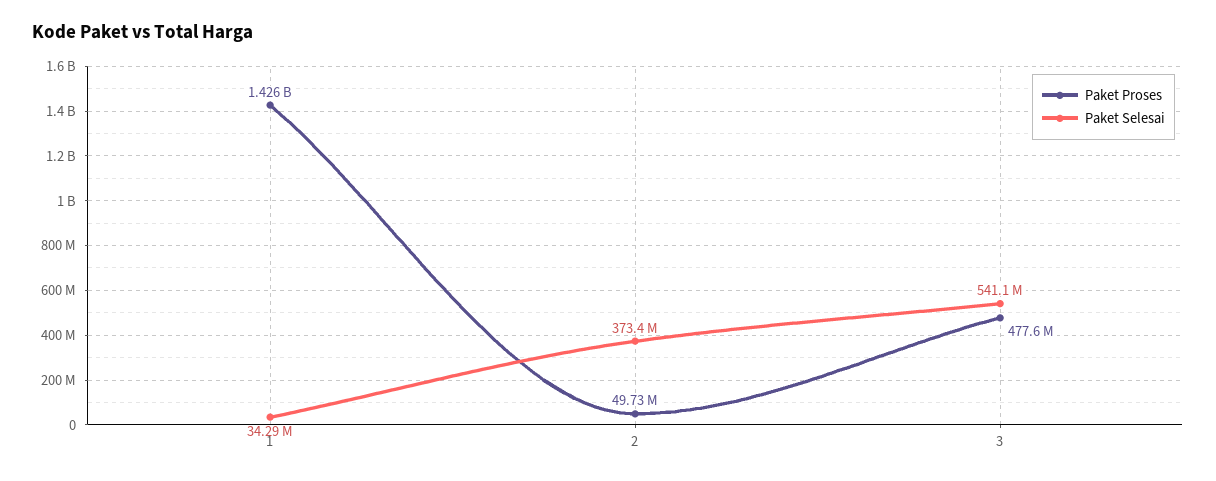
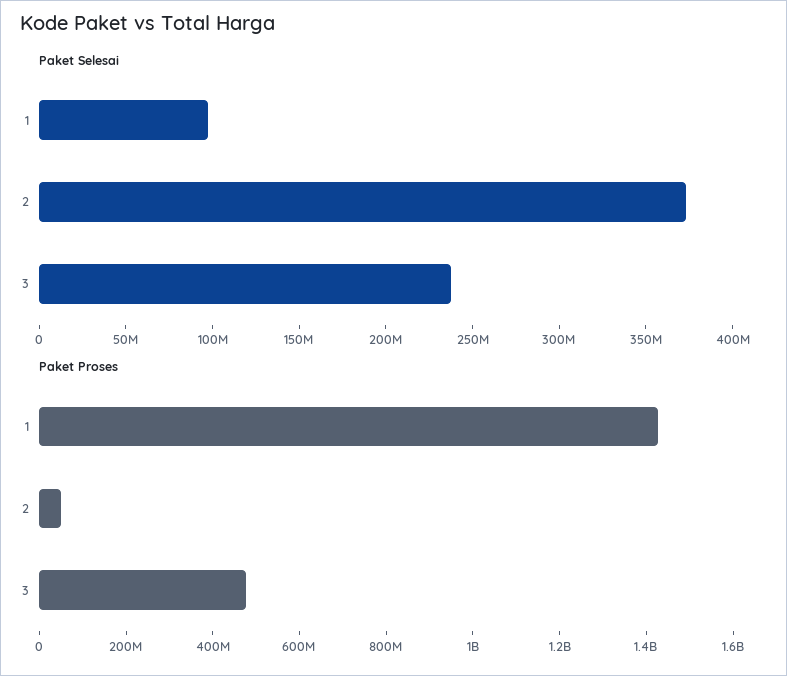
Paket Selesai, 1: 34290000 -> 100000000
Paket Selesai, 3: 541100000 -> 240000000

